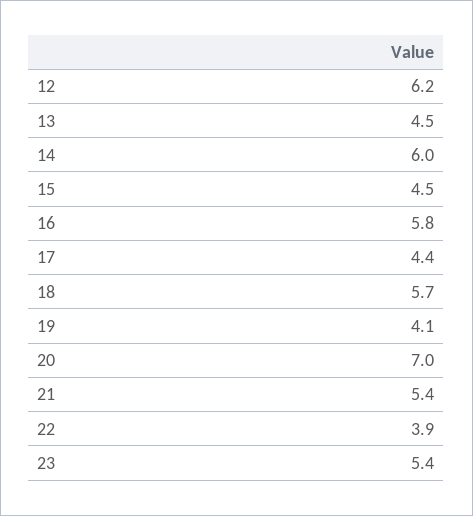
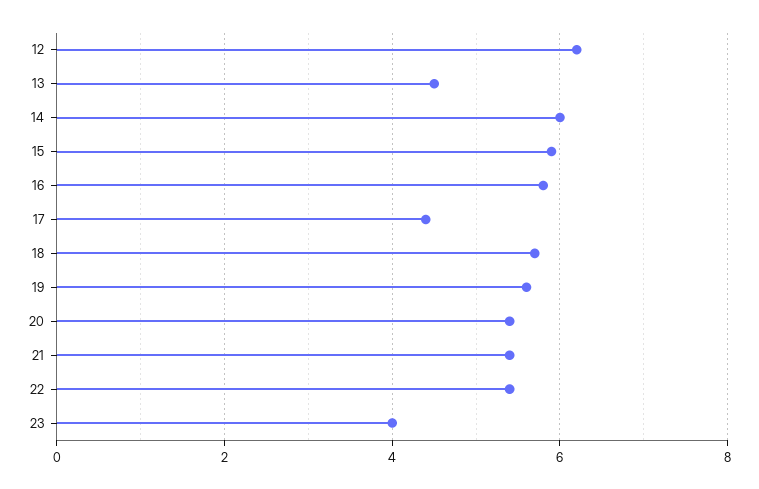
15: 4.5 -> 6
19: 4.1 -> 5.5
20: 7 -> 5.5
22: 3.9 -> 5.5
23: 5.4 -> 4

